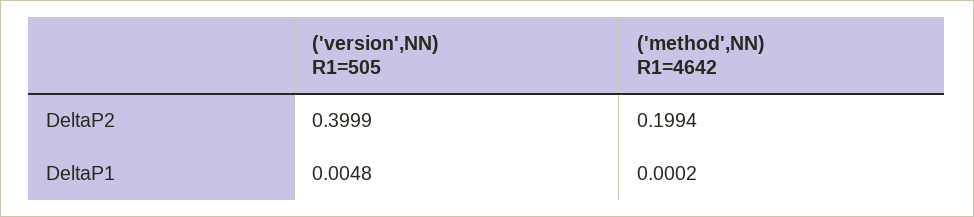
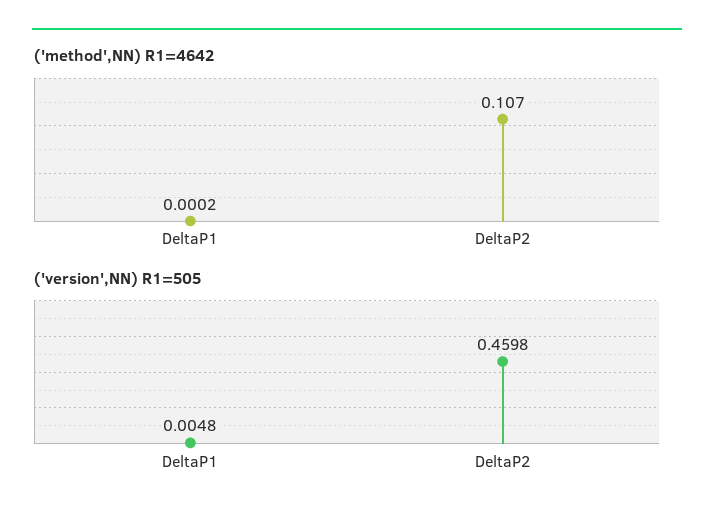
('version',NN) R1=505, DeltaP2: 0.3999 -> 0.4598
('method',NN) R1=4642, DeltaP2: 0.1994 -> 0.107

